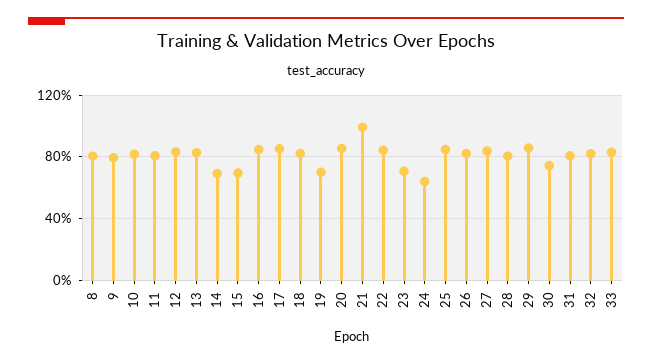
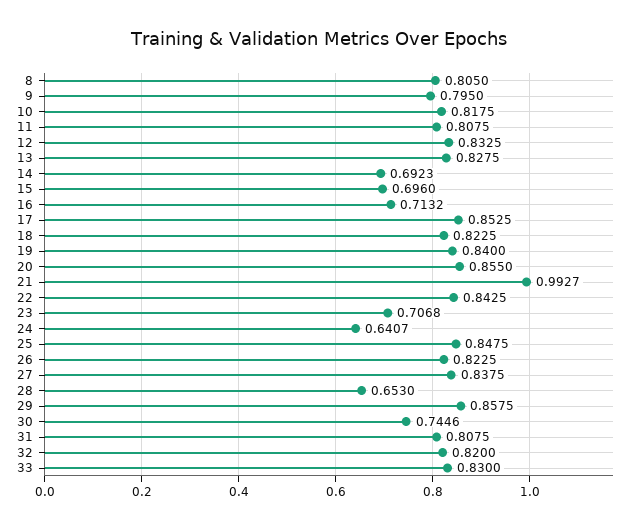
16: 0.85 -> 0.7132
19: 0.7 -> 0.84
28: 0.8 -> 0.653

